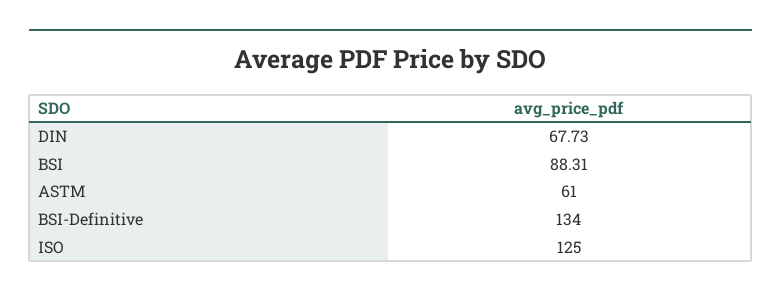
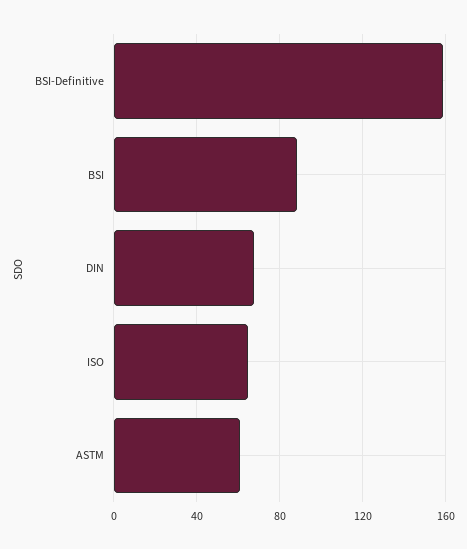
BSI-Definitive: 134 -> 160
ISO: 125 -> 65

